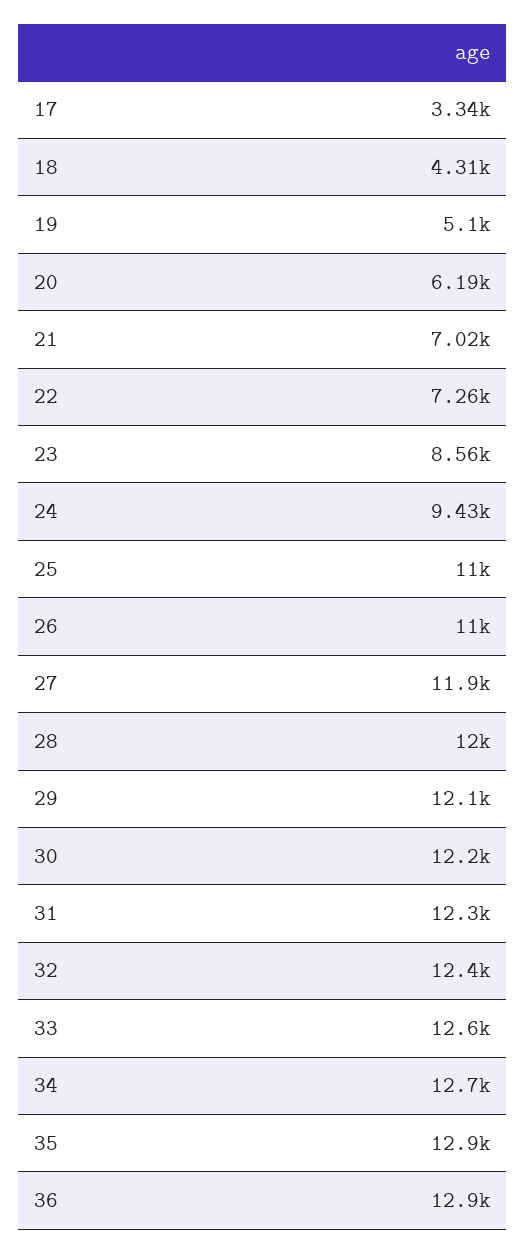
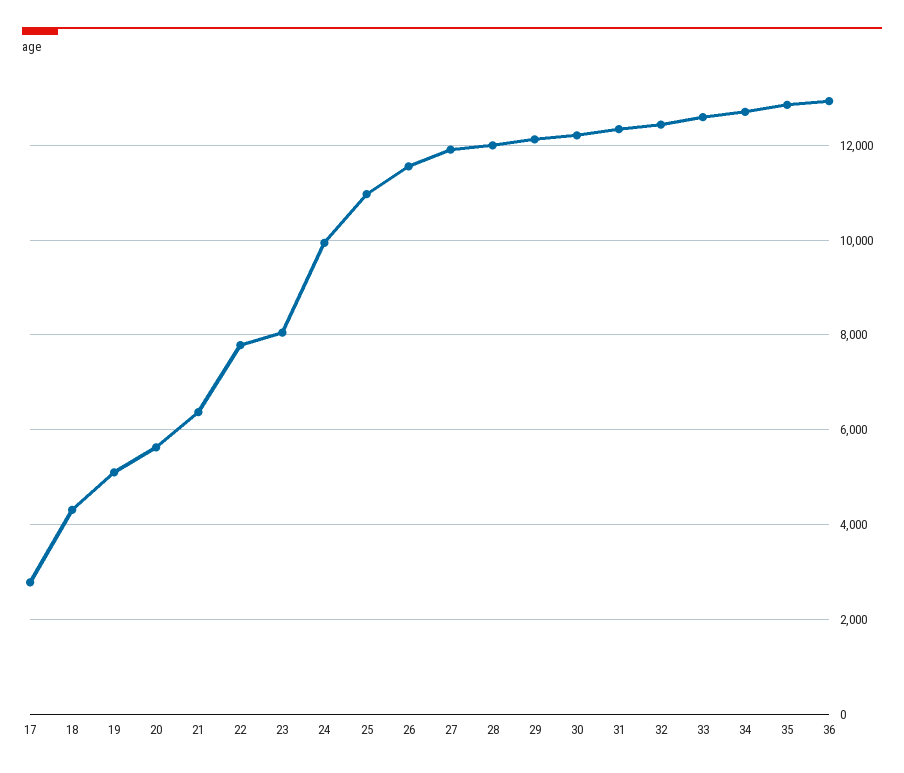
17: 3340 -> 2800
20: 6190 -> 5600
21: 7020 -> 6400
22: 7260 -> 7800
23: 8560 -> 8000
24: 9430 -> 10000
26: 11000 -> 11600

